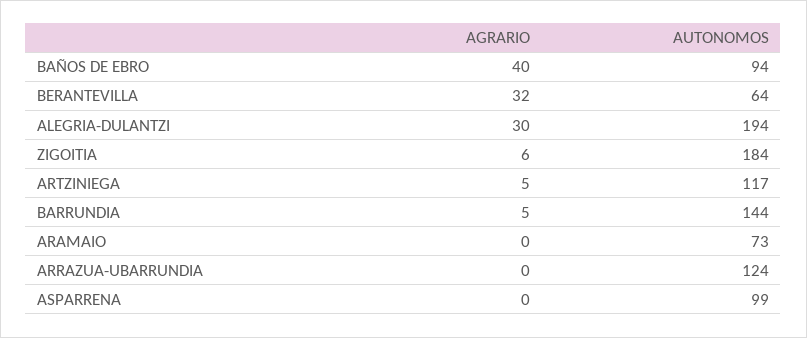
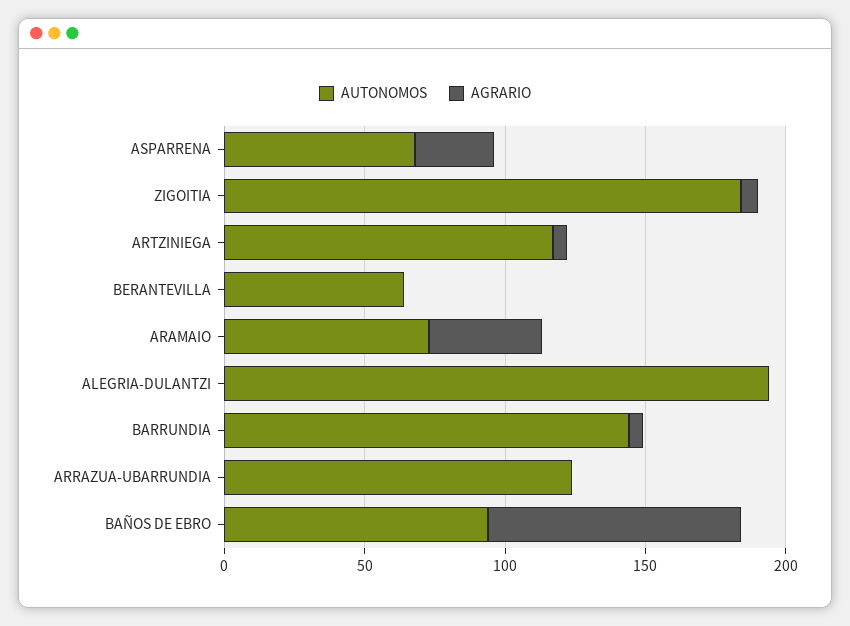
AGRARIO, BAÑOS DE EBRO: 40 -> 90
AGRARIO, BERANTEVILLA: 32 -> 0
AGRARIO, ALEGRIA-DULANTZI: 30 -> 0
AGRARIO, ARAMAIO: 0 -> 40
AGRARIO, ASPARRENA: 0 -> 30
AUTONOMOS, ASPARRENA: 99 -> 70

